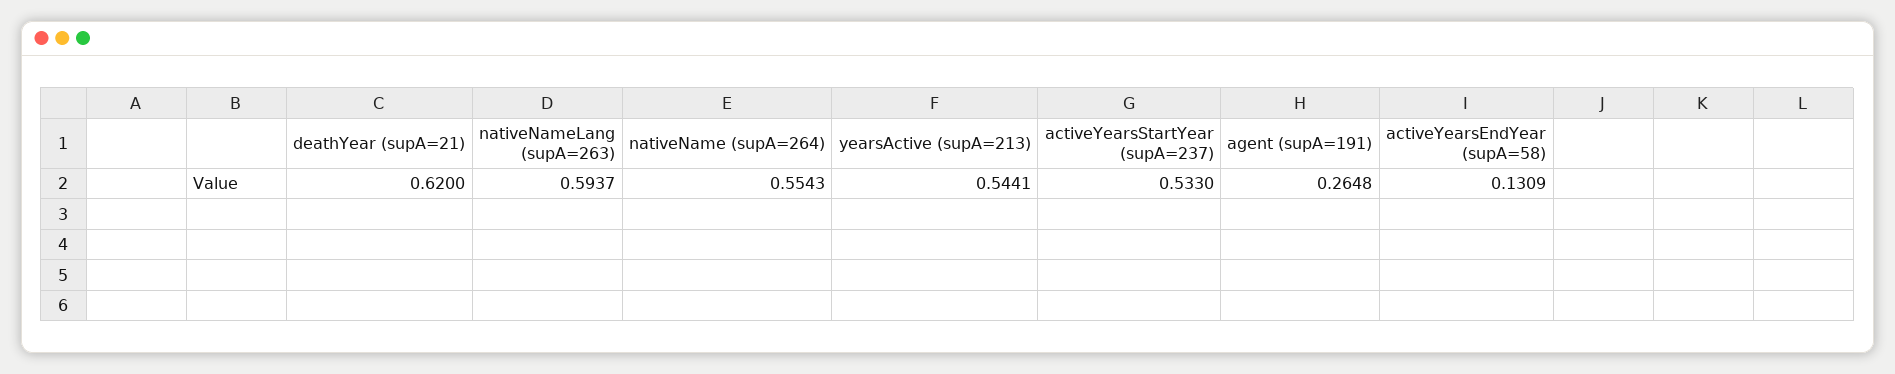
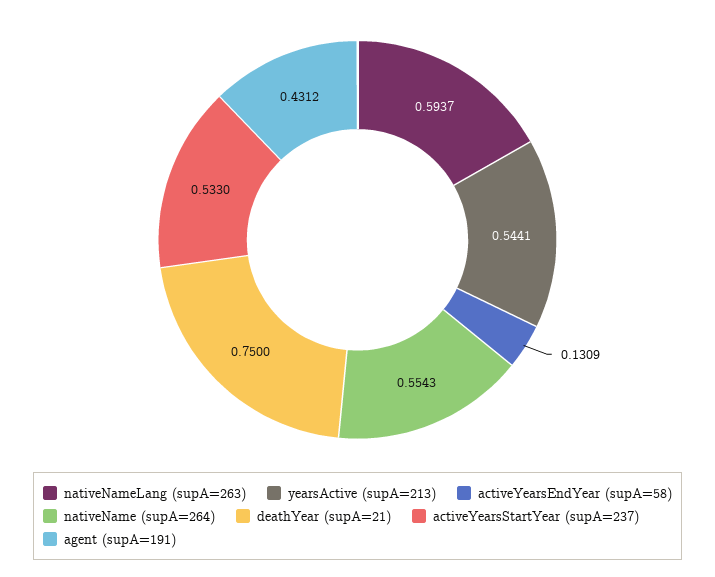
deathYear (supA=21): 0.62 -> 0.75
agent (supA=191): 0.2648 -> 0.4312

